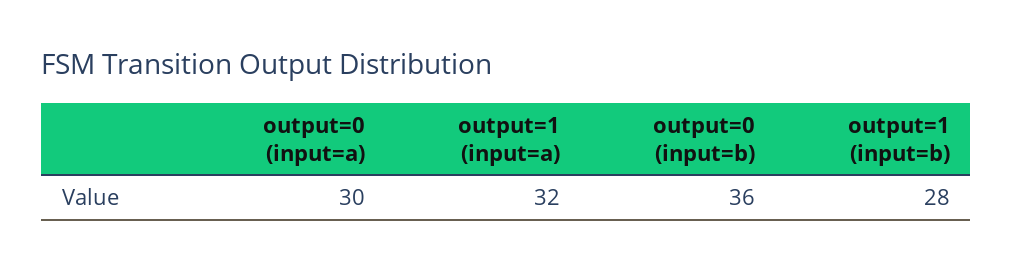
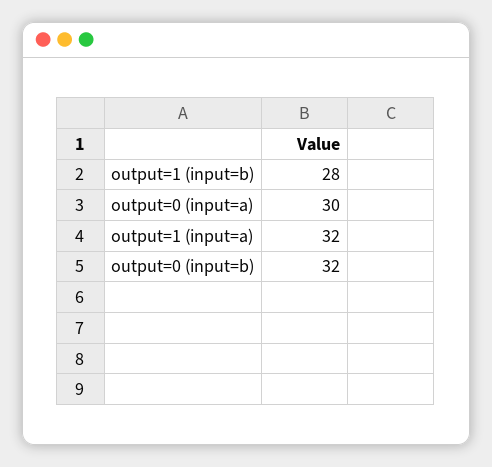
output=0 (input=b): 36 -> 32

